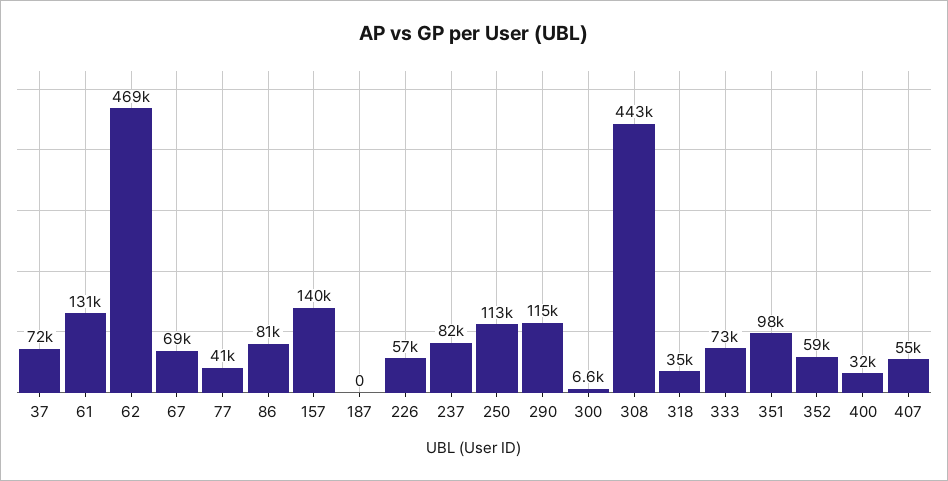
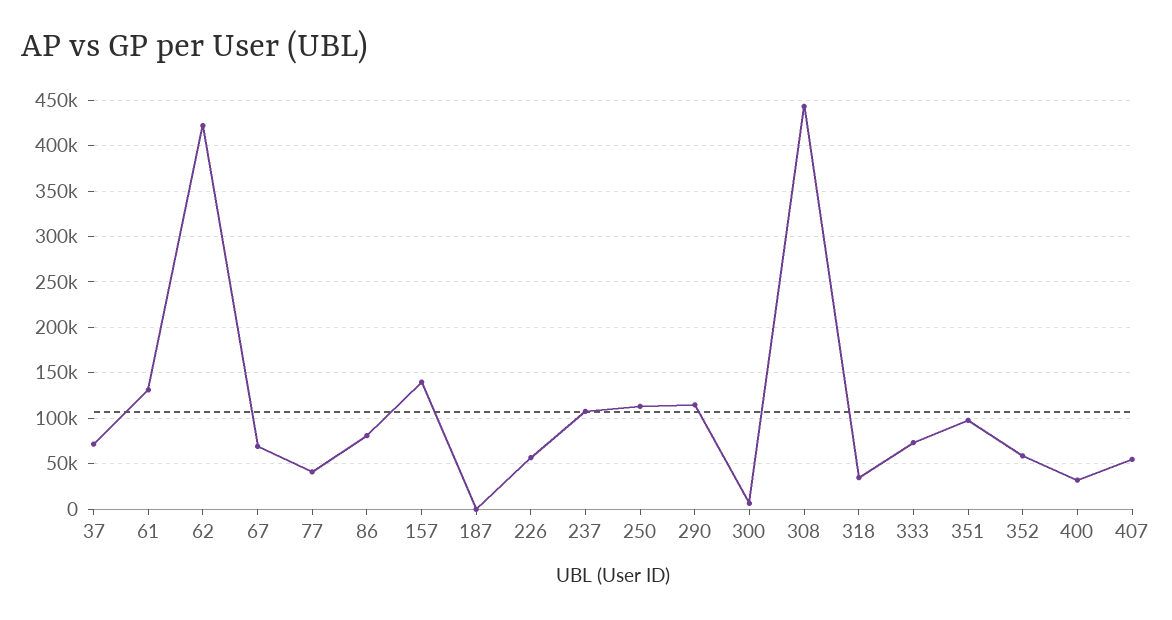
62: 469000 -> 420000
237: 82000 -> 110000

